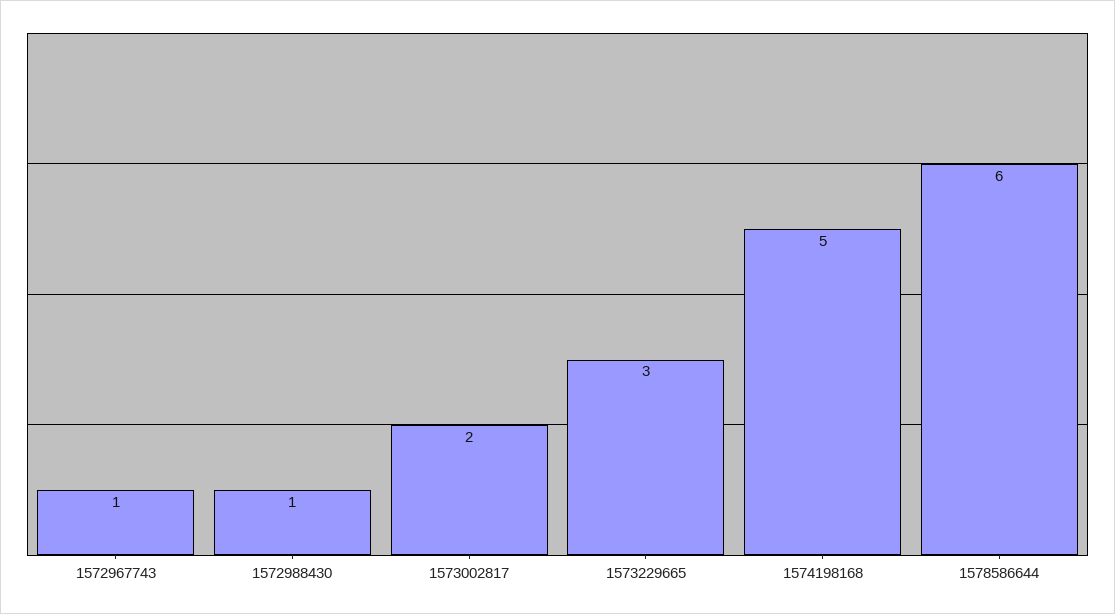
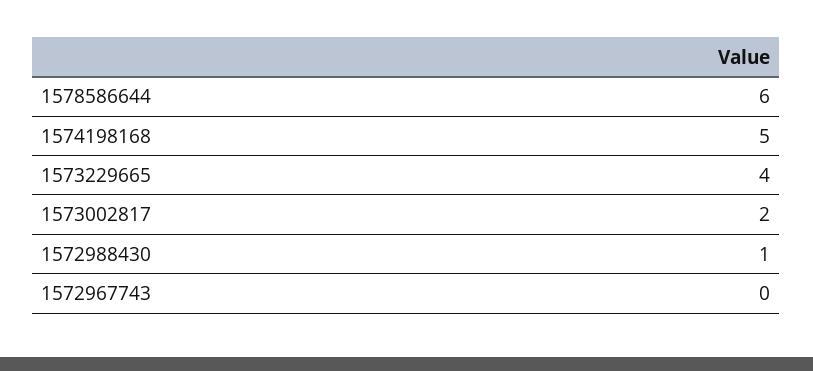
1572967743: 1 -> 0
1573229665: 3 -> 4

